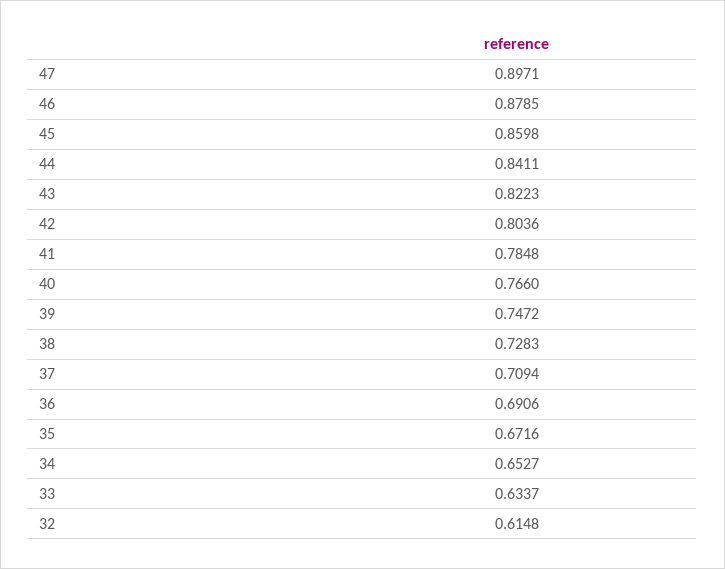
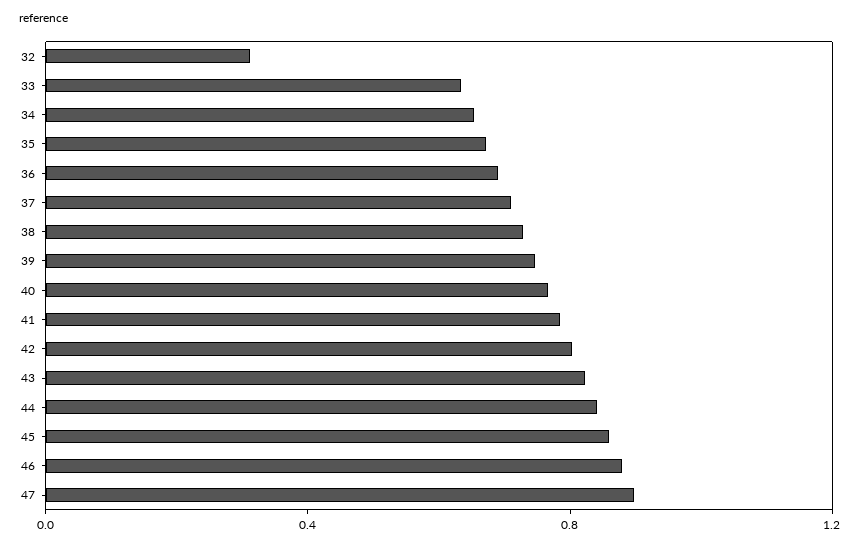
32: 0.6148 -> 0.3

